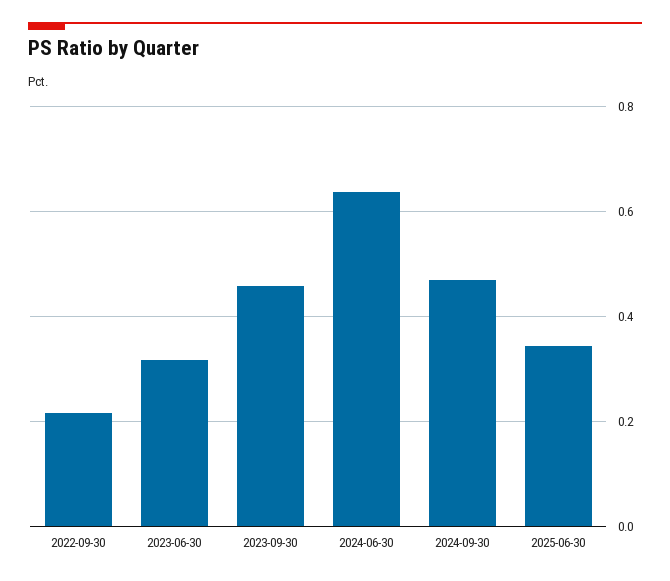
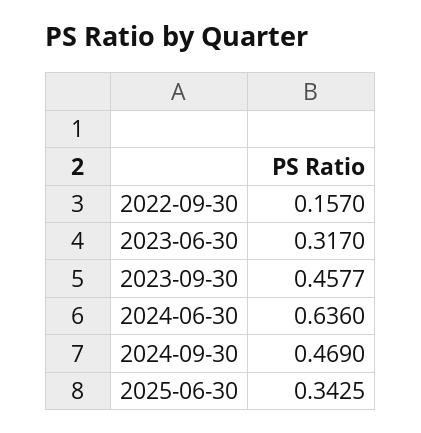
2022-09-30: 0.22 -> 0.157

